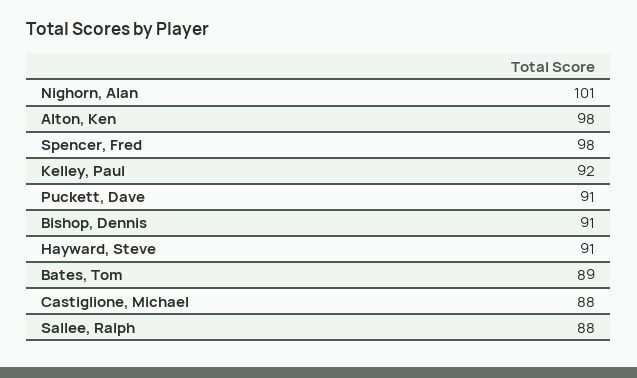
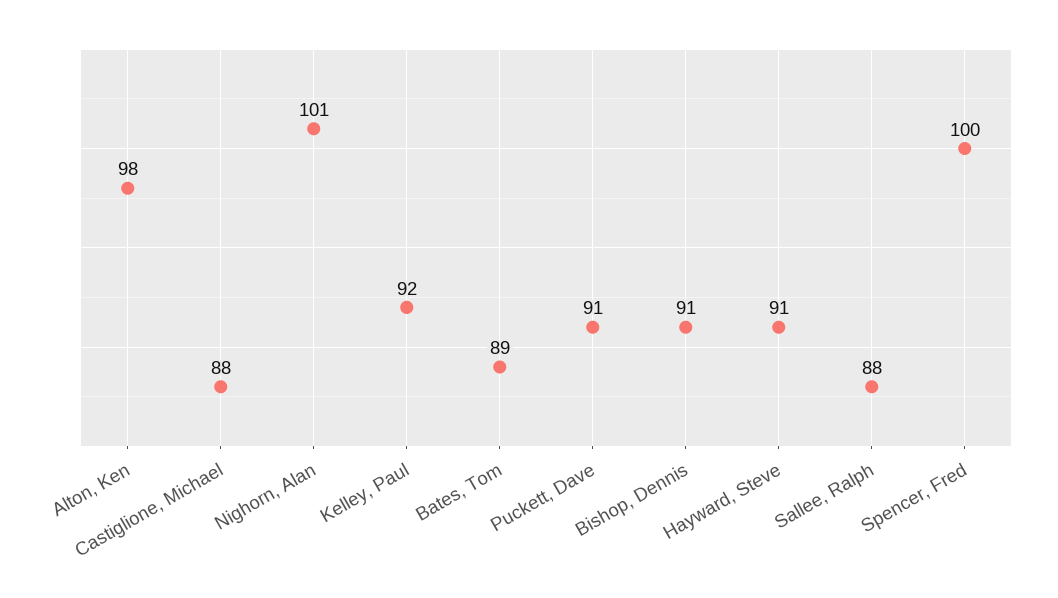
Spencer, Fred: 98 -> 100

